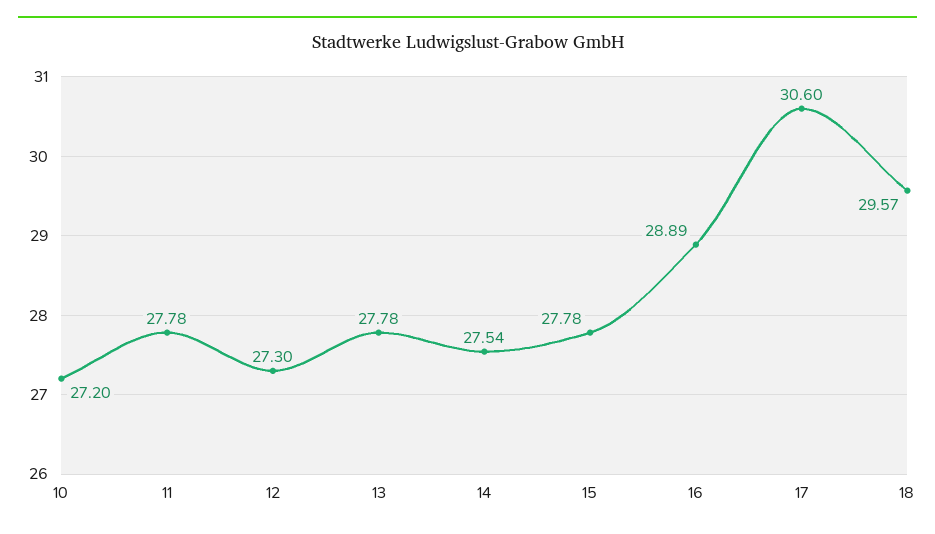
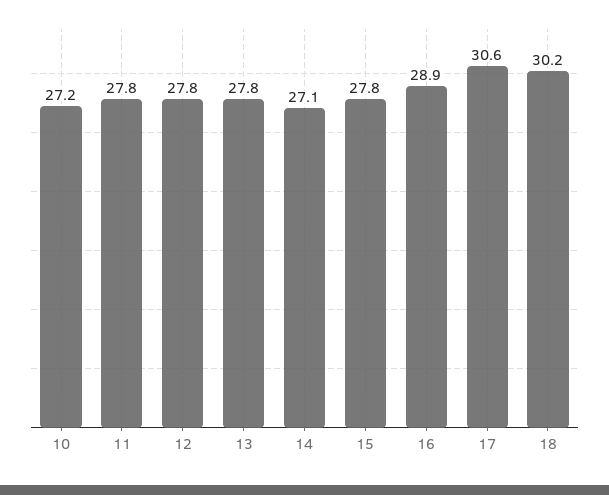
12: 27.3 -> 27.8
14: 27.54 -> 27.1
18: 29.57 -> 30.2

